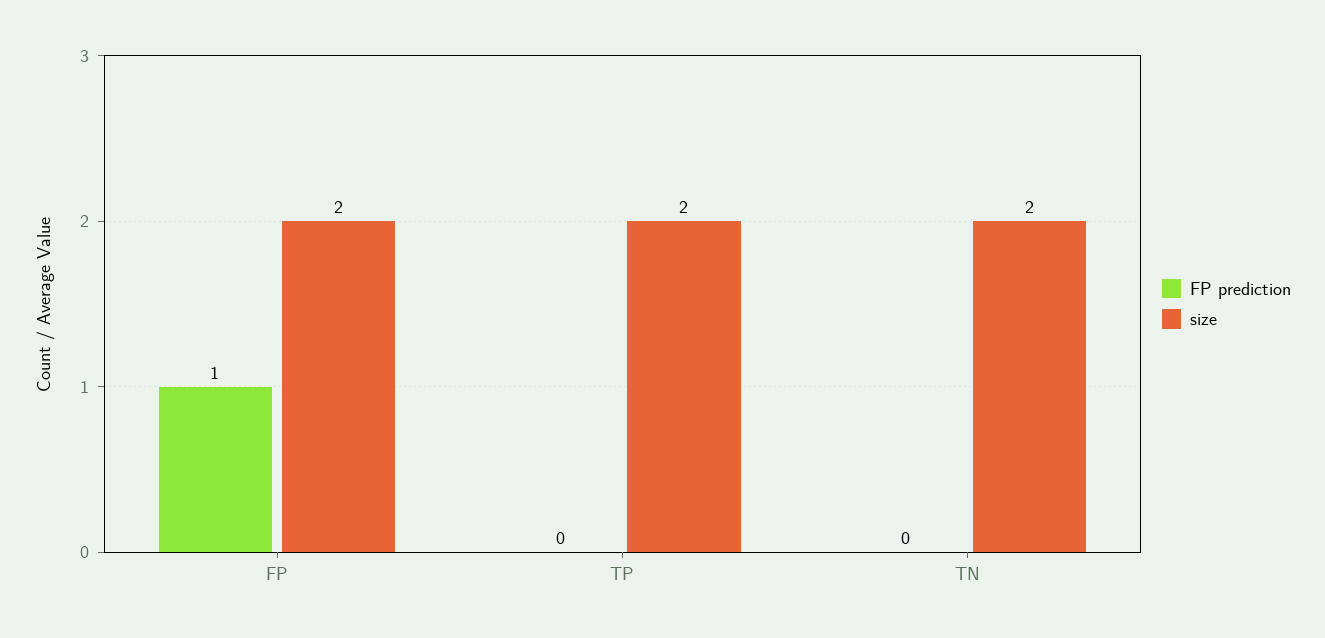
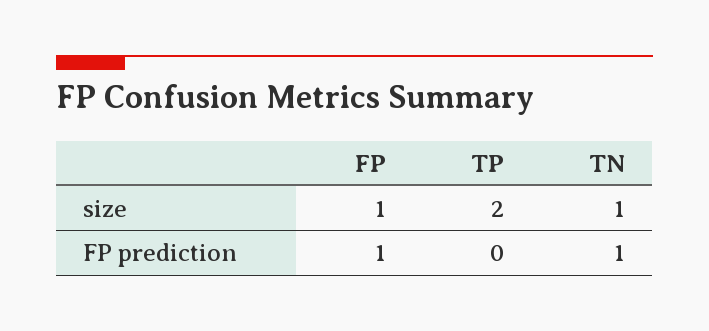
size, FP: 2 -> 1
FP prediction, TN: 0 -> 1
size, TN: 2 -> 1

